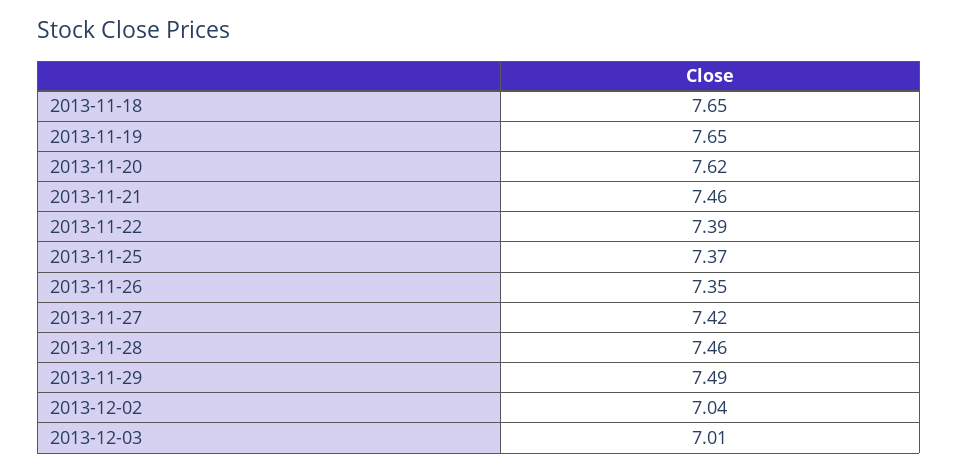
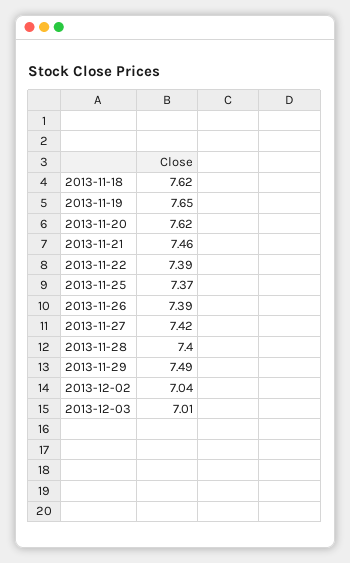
2013-11-18: 7.65 -> 7.62
2013-11-26: 7.35 -> 7.39
2013-11-28: 7.46 -> 7.4

